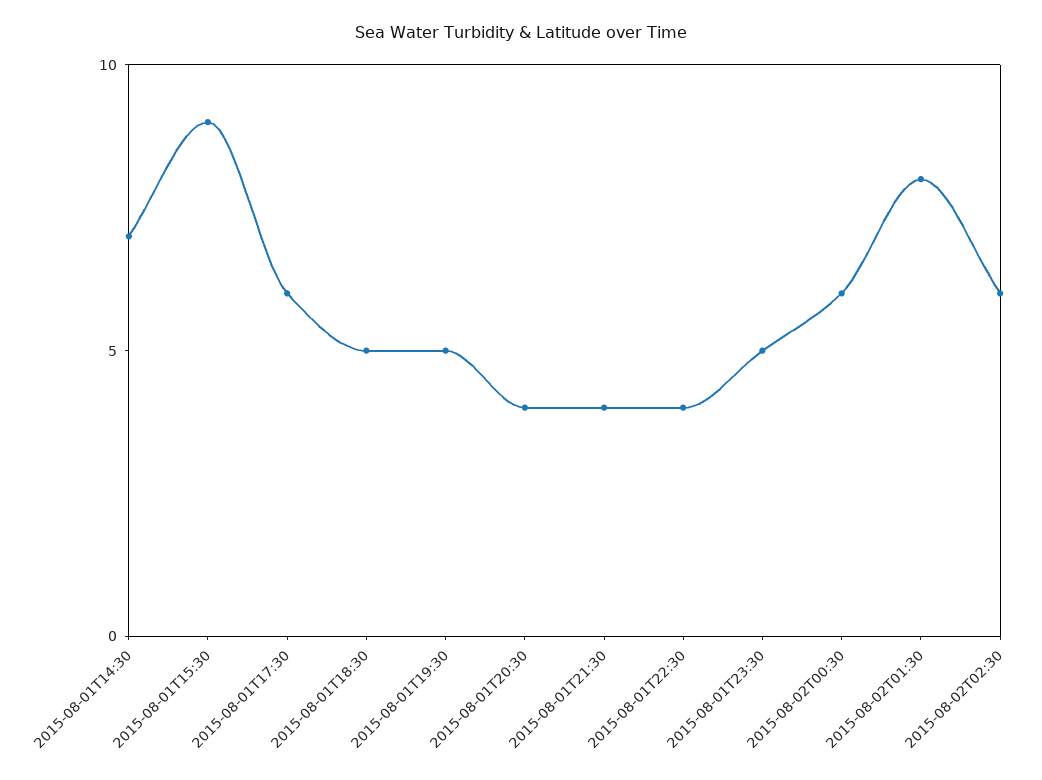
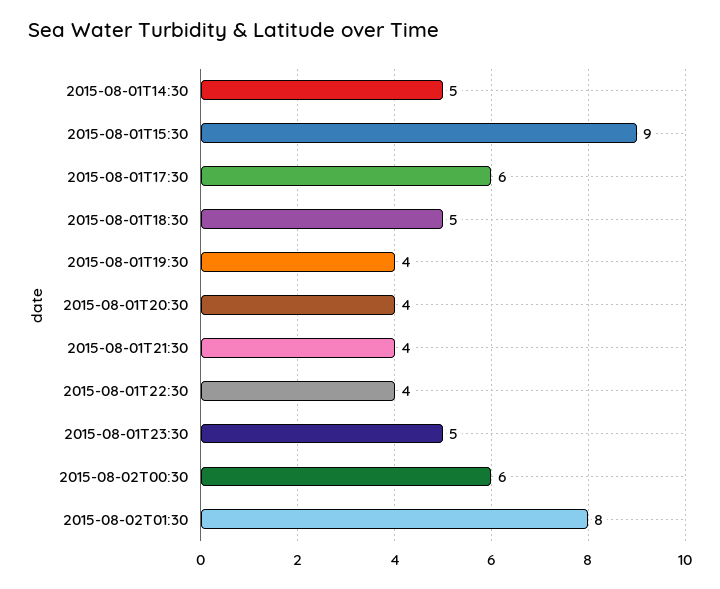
2015-08-01T14:30: 7 -> 5
2015-08-01T19:30: 5 -> 4
2015-08-02T02:30: 6 -> none

